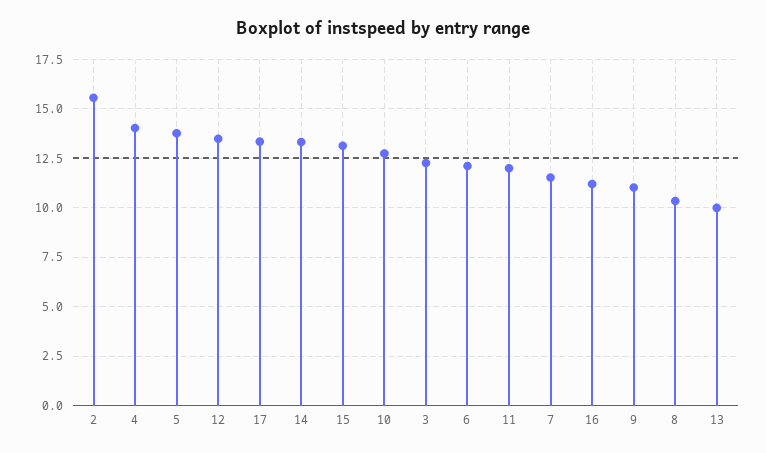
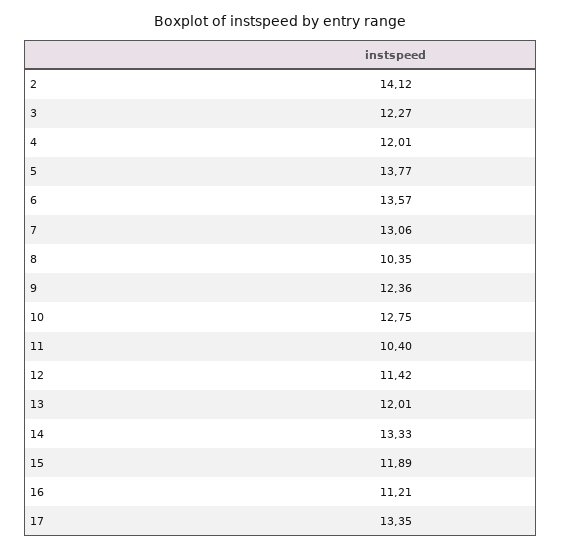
2: 15.5 -> 14.12
4: 14 -> 12.01
12: 13.5 -> 11.42
15: 13 -> 11.89
6: 12 -> 13.57
11: 12 -> 10.4
7: 11.5 -> 13.06
9: 11 -> 12.36
13: 10 -> 12.01

